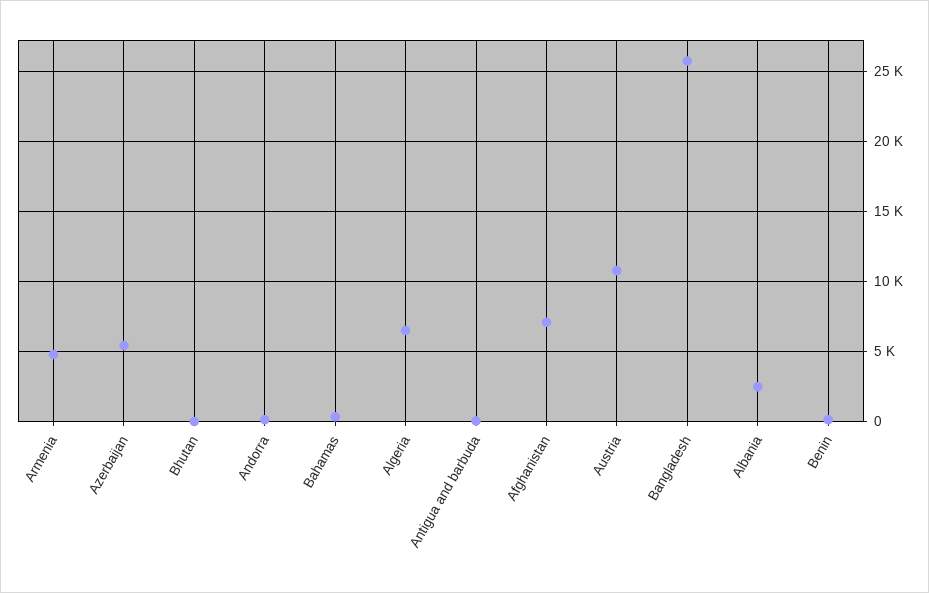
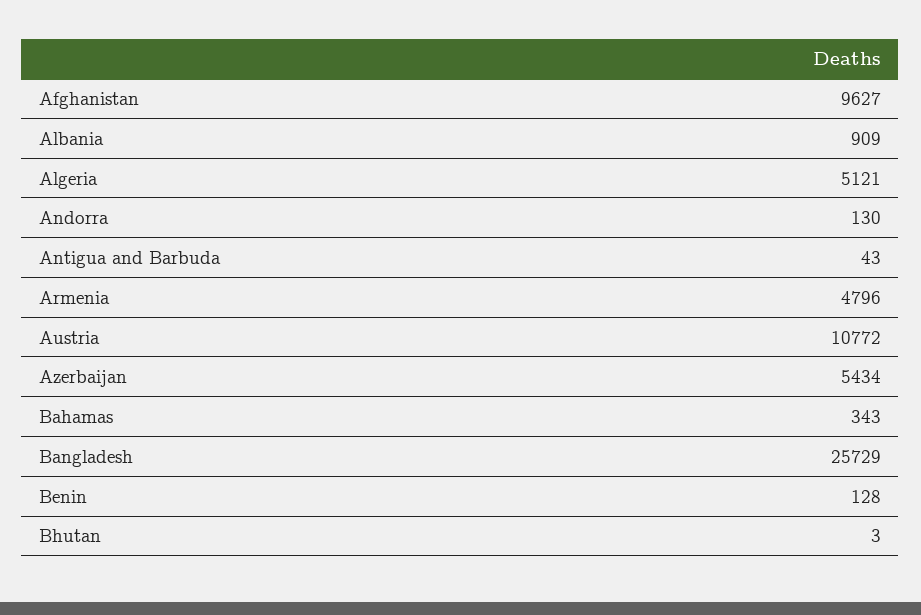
Algeria: 6500 -> 5121
Afghanistan: 7000 -> 9627
Albania: 2500 -> 909

